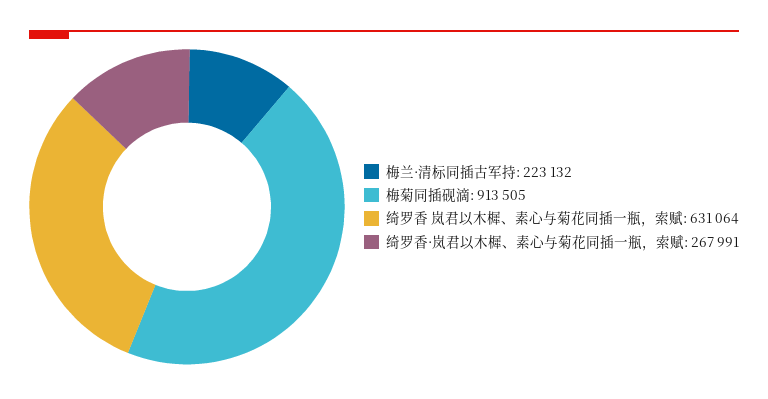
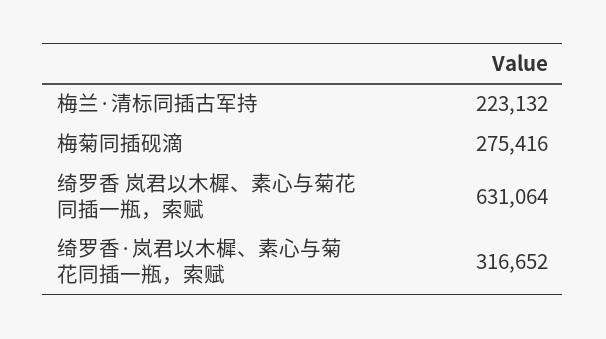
梅菊同插砚滴: 913505 -> 275416
绮罗香·岚君以木樨、素心与菊花同插一瓶，索赋: 267991 -> 316652

